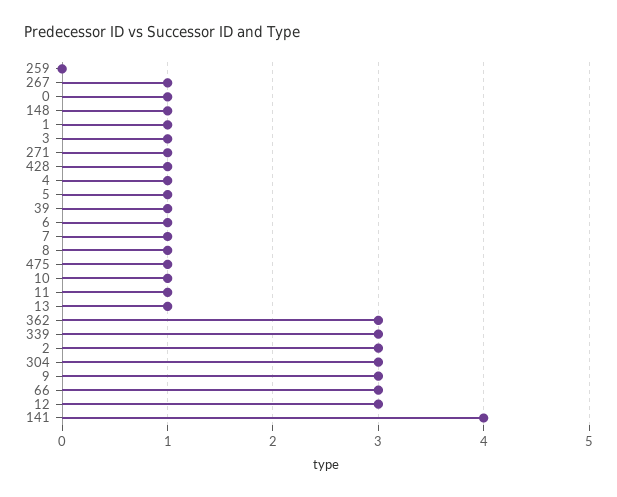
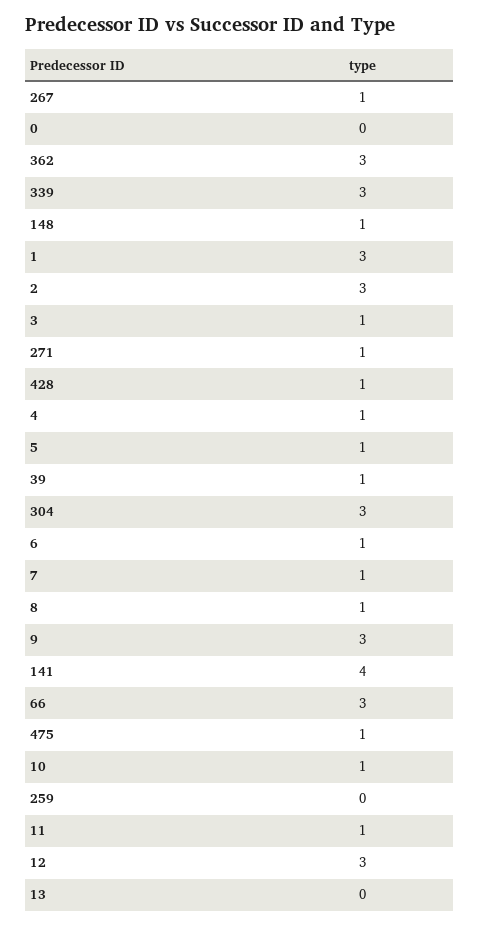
0: 1 -> 0
1: 1 -> 3
13: 1 -> 0

